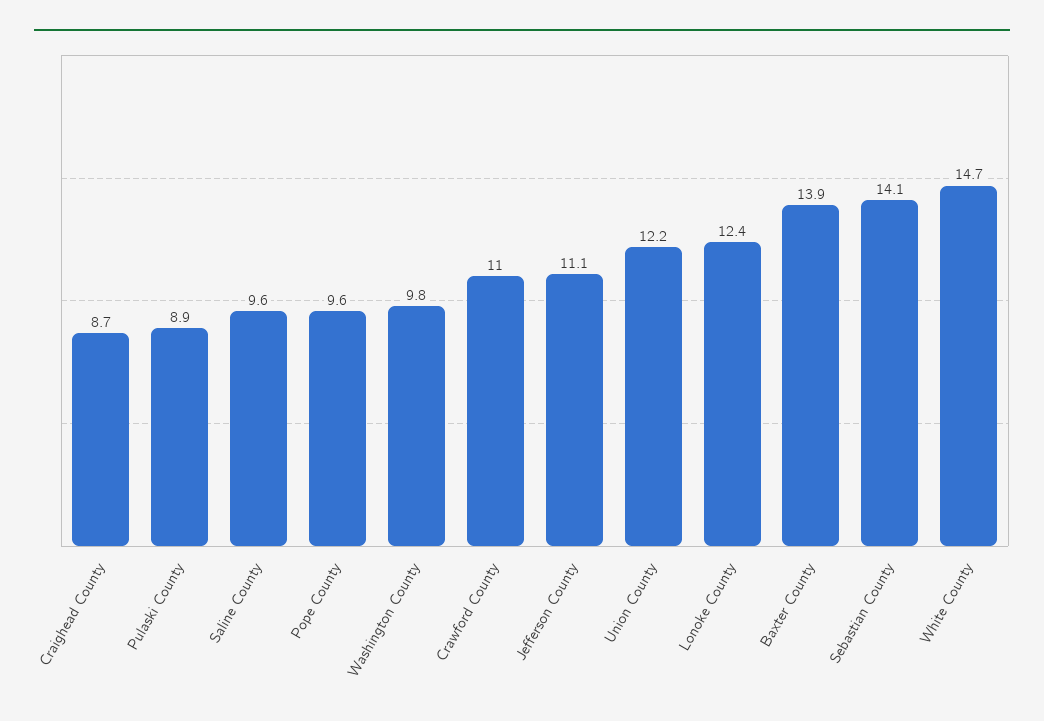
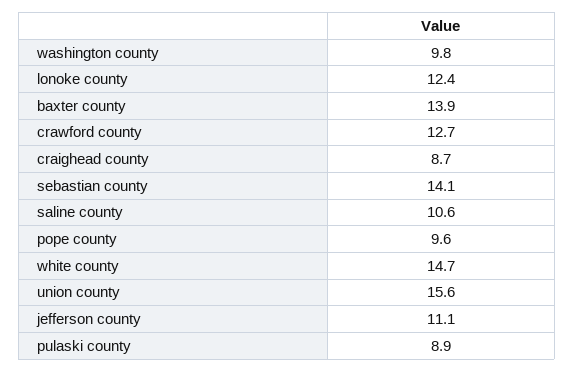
Saline County: 9.6 -> 10.6
Crawford County: 11 -> 12.7
Union County: 12.2 -> 15.6

